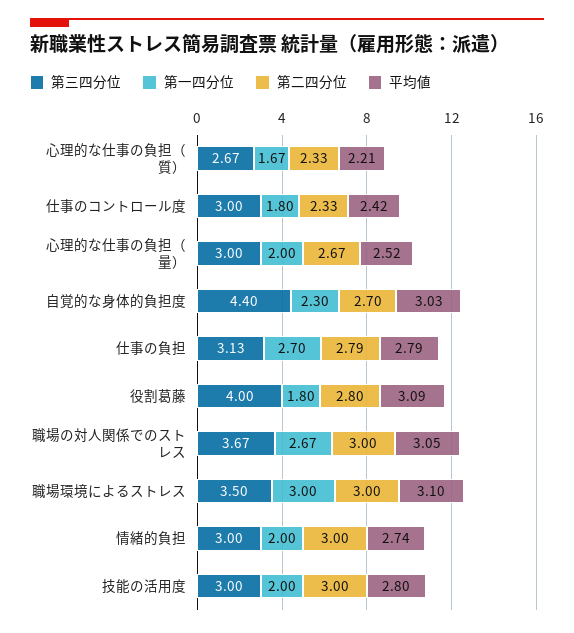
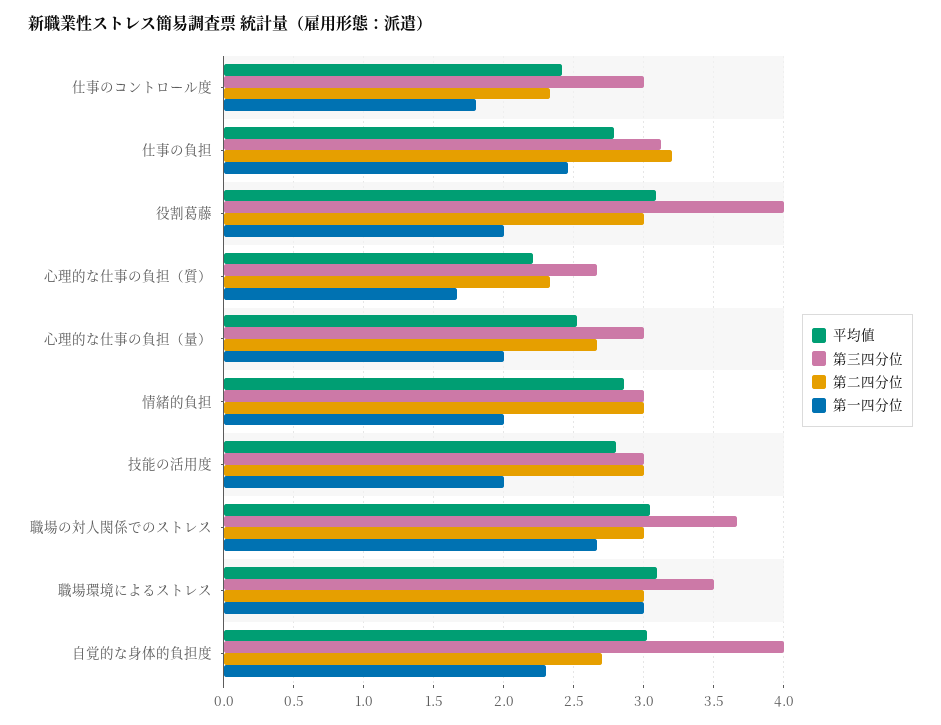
第三四分位, 自覚的な身体的負担度: 4.4 -> 4
第一四分位, 仕事の負担: 2.7 -> 2.45
第二四分位, 仕事の負担: 2.79 -> 3.2
第一四分位, 役割葛藤: 1.8 -> 2
第二四分位, 役割葛藤: 2.8 -> 3
平均値, 情緒的負担: 2.74 -> 2.85

